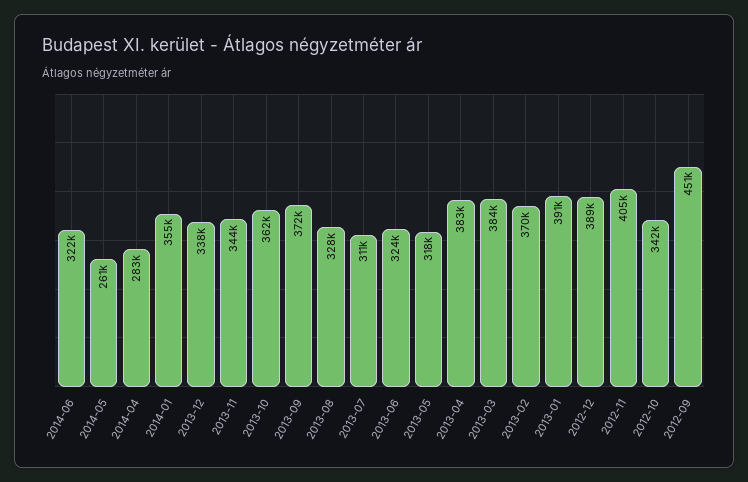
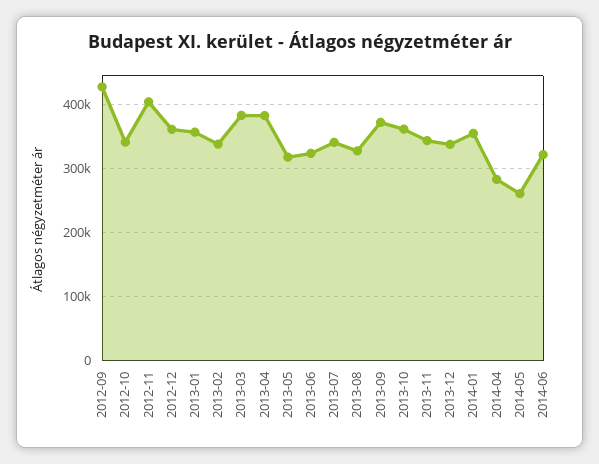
2013-07: 311000 -> 340000
2013-02: 370000 -> 340000
2013-01: 391000 -> 360000
2012-12: 389000 -> 360000
2012-09: 451000 -> 430000

